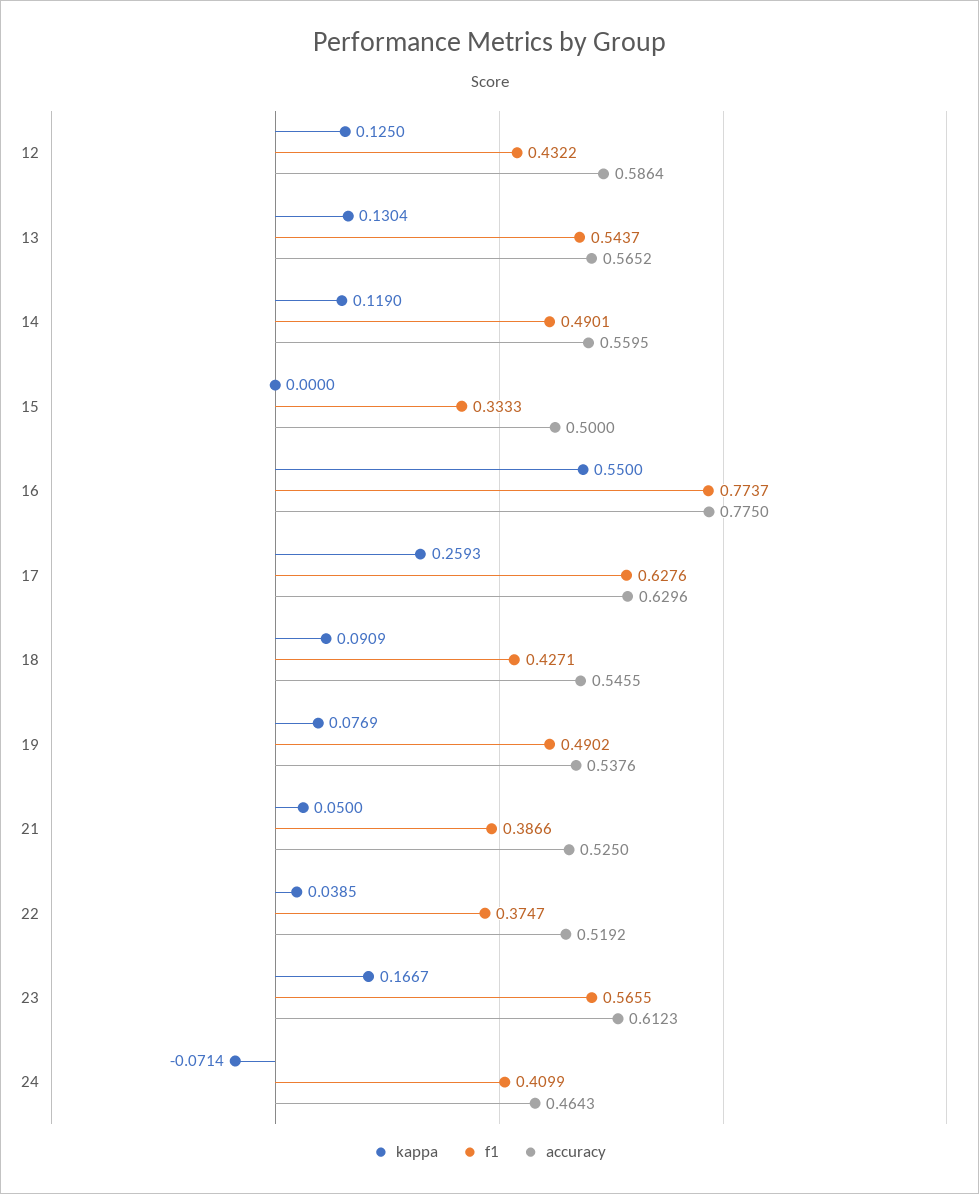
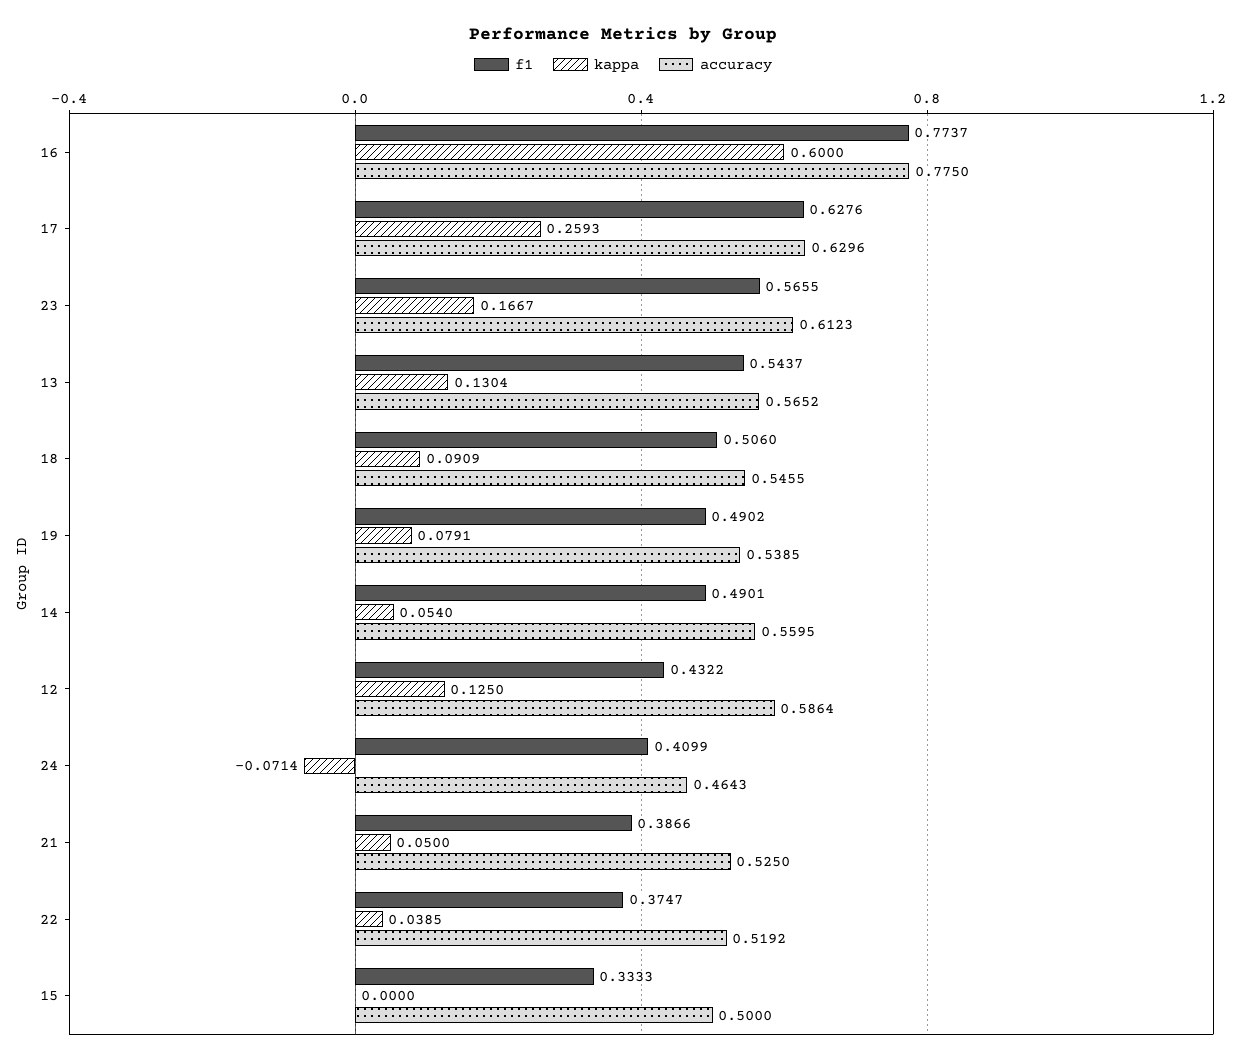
kappa, 14: 0.119 -> 0.054
kappa, 16: 0.55 -> 0.6
f1, 18: 0.4271 -> 0.506
kappa, 19: 0.0769 -> 0.0791
accuracy, 19: 0.5376 -> 0.5385

